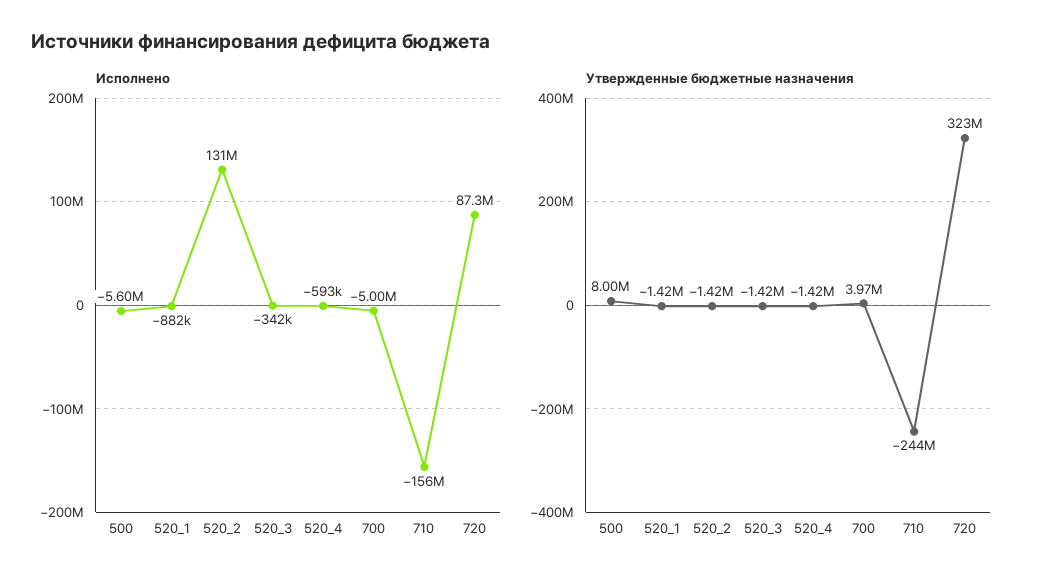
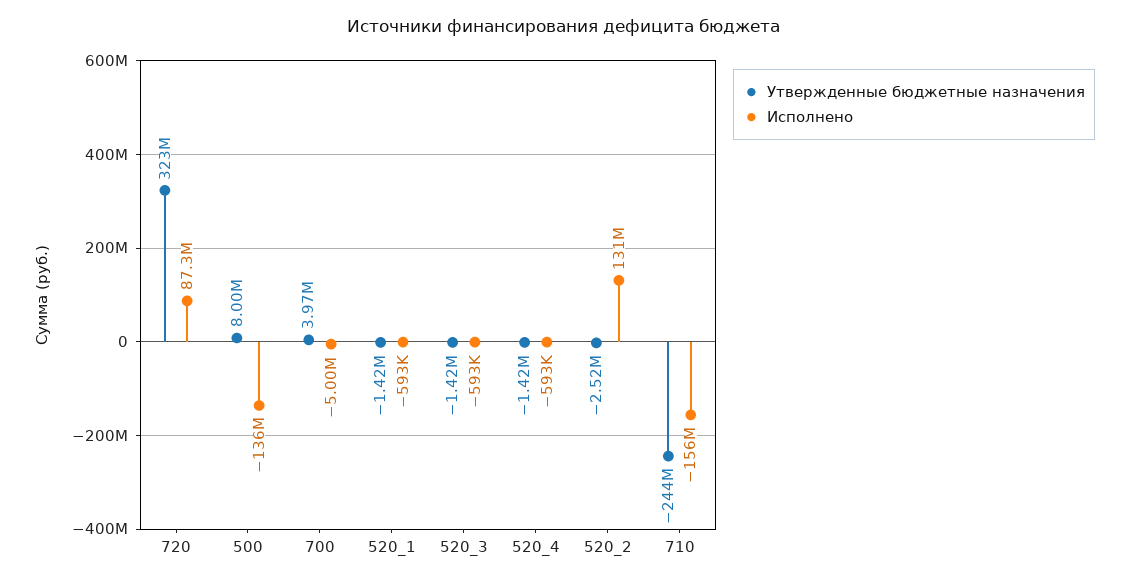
Исполнено, 500: -5600000 -> -136000000
Исполнено, 520_1: -882000 -> -593000
Исполнено, 520_3: -342000 -> -593000
Утвержденные бюджетные назначения, 520_2: -1420000 -> -2520000

